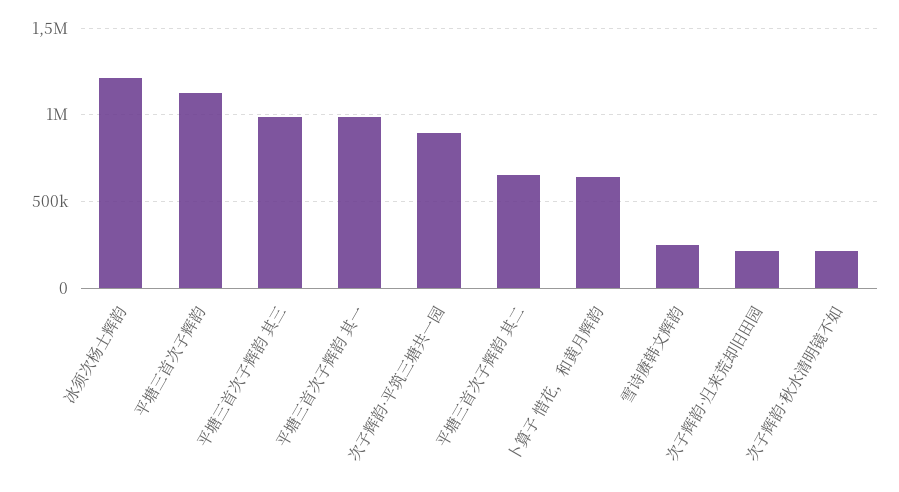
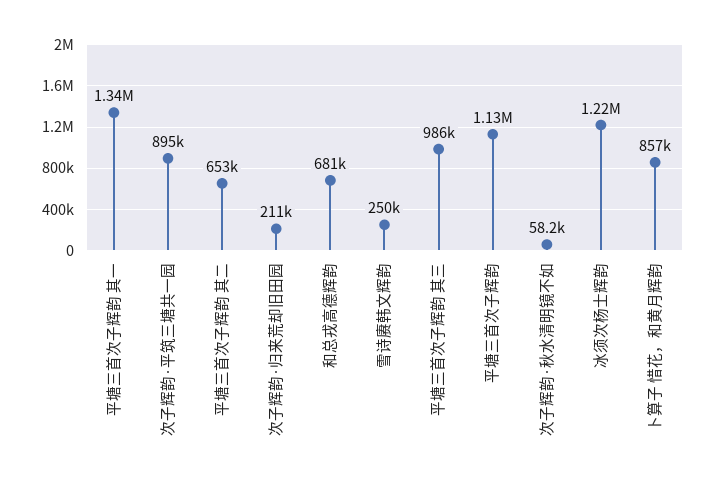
平塘三首次子辉韵 其一: 1000000 -> 1340000
卜算子 惜花，和黄月辉韵: 650000 -> 857000
次子辉韵·秋水清明镜不如: 200000 -> 58200
和总戎高德辉韵: none -> 681000

